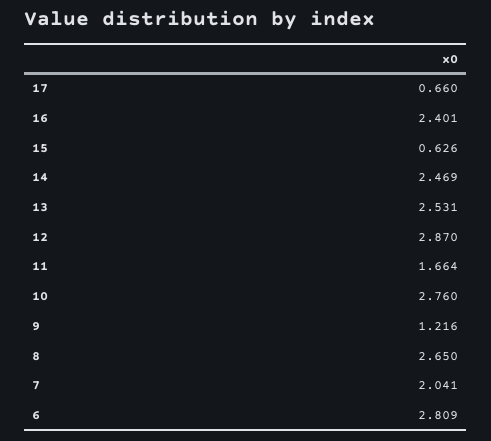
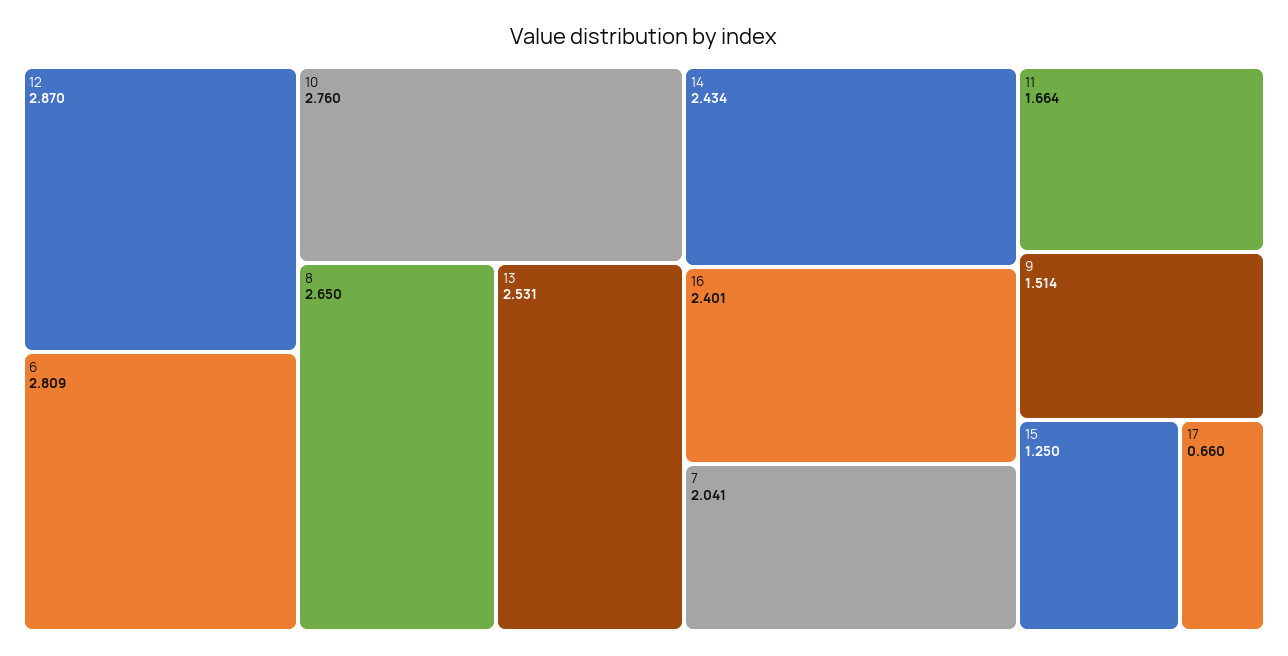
15: 0.626 -> 1.25
14: 2.469 -> 2.434
9: 1.216 -> 1.514

